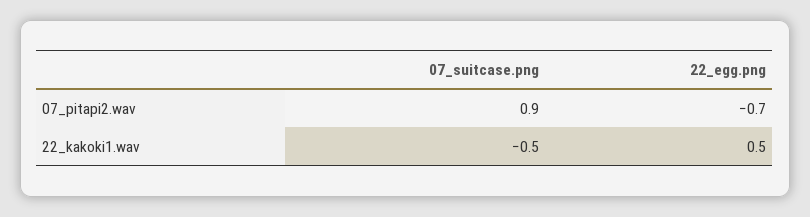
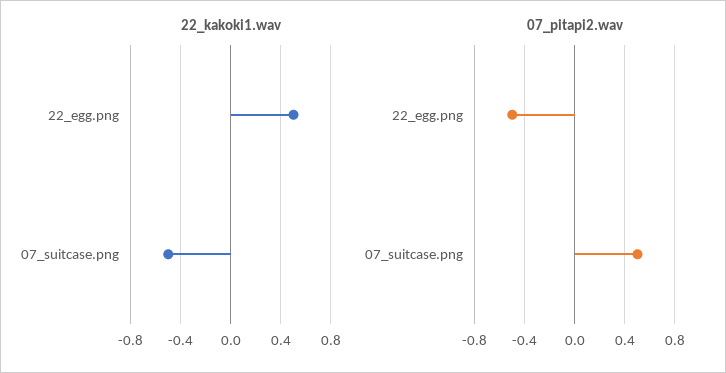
07_pitapi2.wav, 07_suitcase.png: 0.9 -> 0.5
07_pitapi2.wav, 22_egg.png: -0.7 -> -0.5

